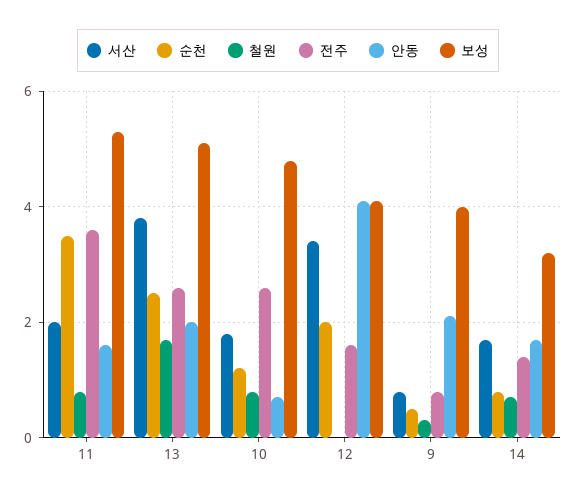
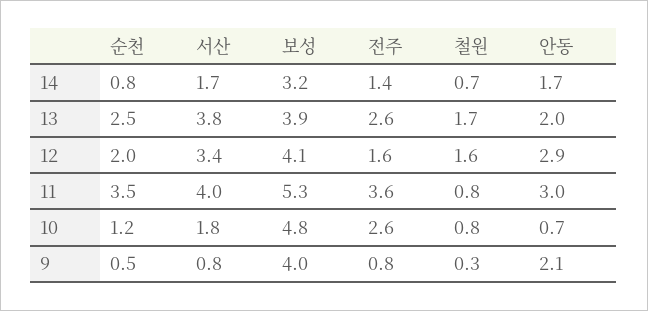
서산, 11: 2 -> 4
안동, 11: 1.5 -> 3
보성, 13: 5 -> 3.9
철원, 12: 0 -> 1.6
안동, 12: 4 -> 2.9

